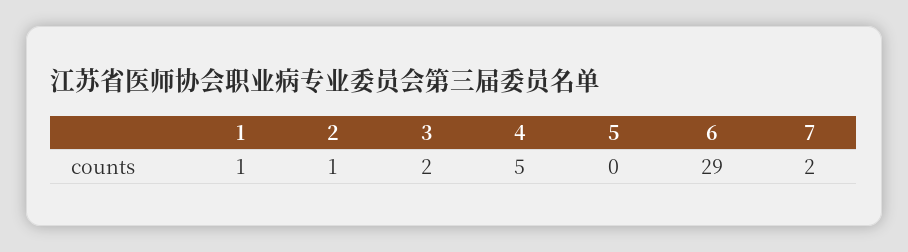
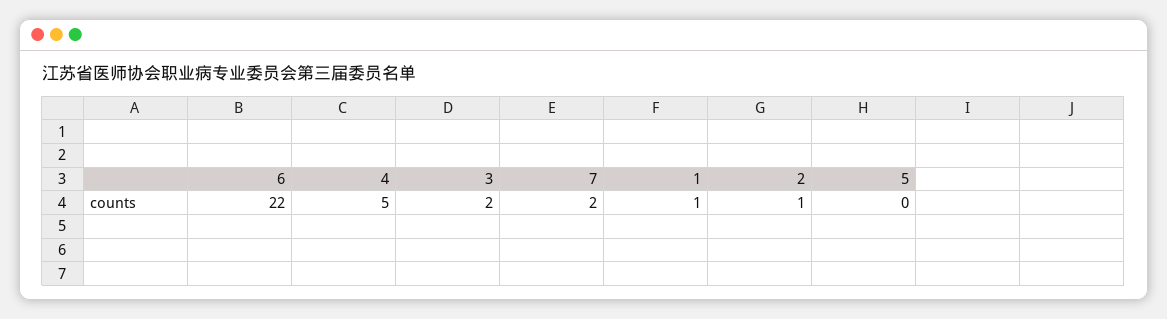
6: 29 -> 22

